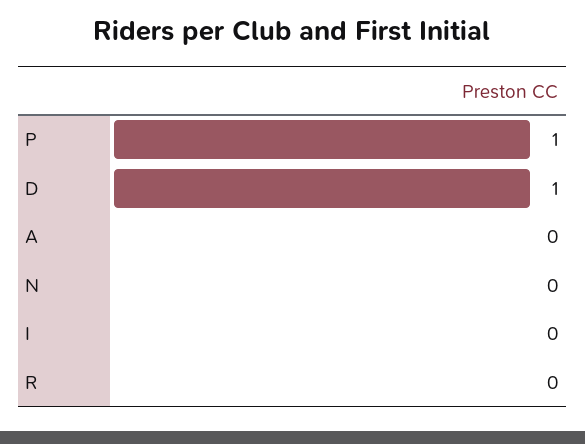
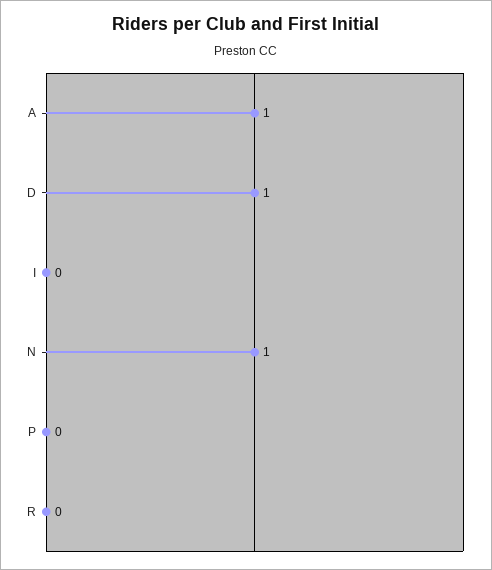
P: 1 -> 0
A: 0 -> 1
N: 0 -> 1

